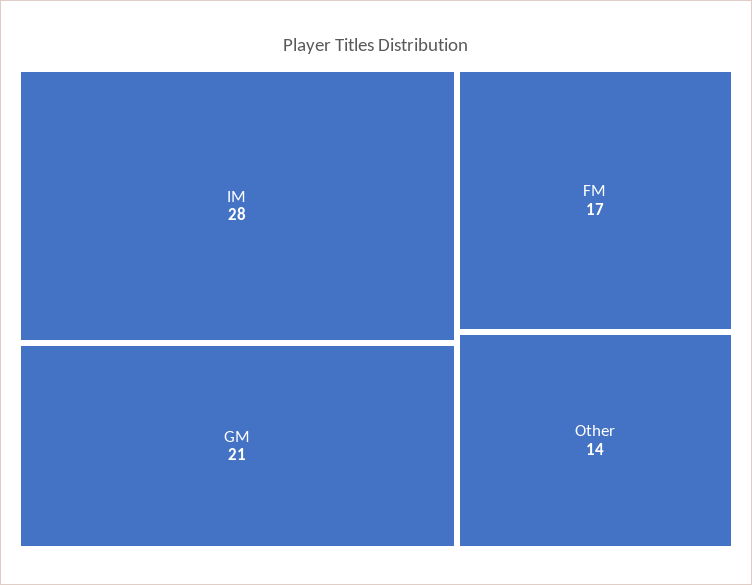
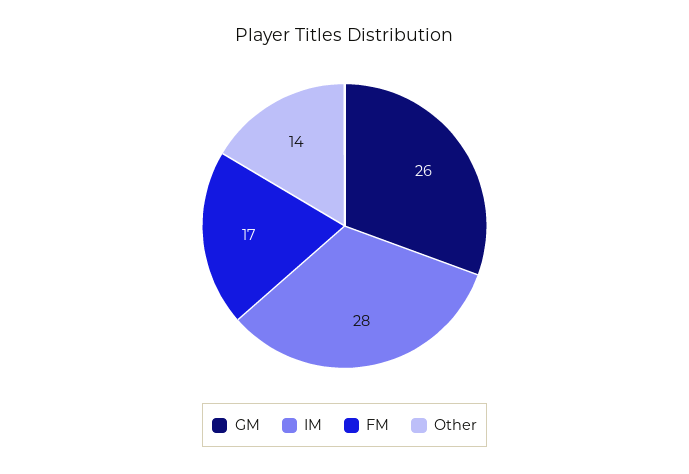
GM: 21 -> 26

